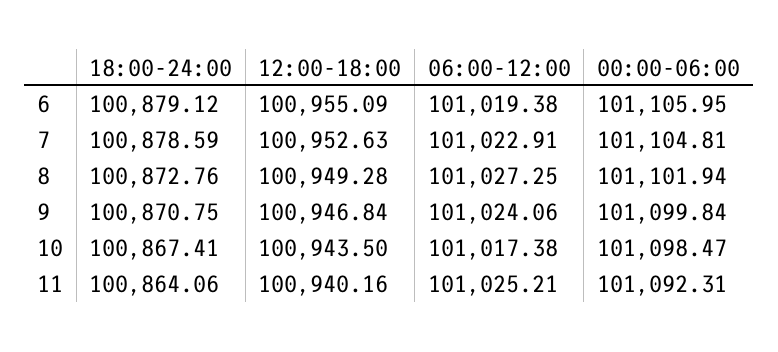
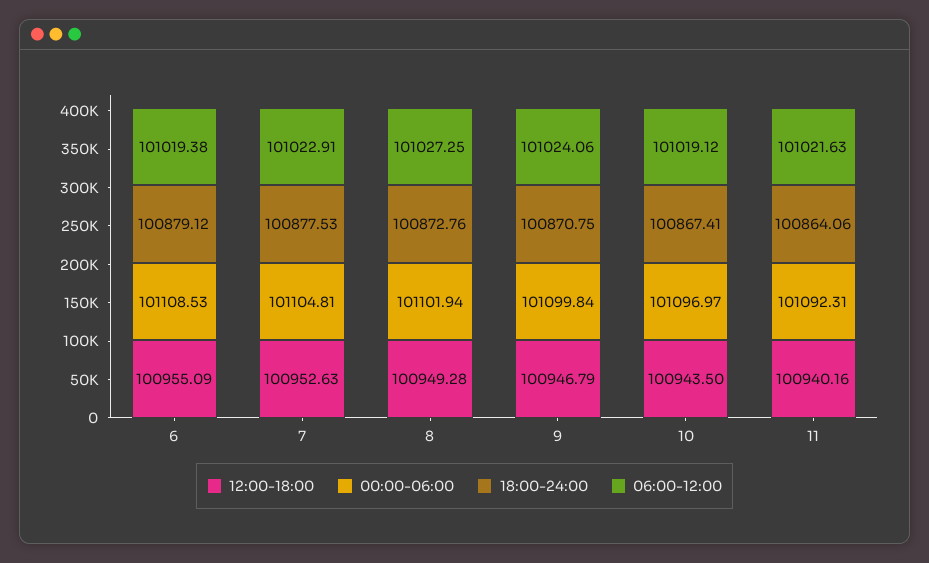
00:00-06:00, 6: 101105.95 -> 101108.53
18:00-24:00, 7: 100878.59 -> 100877.53
12:00-18:00, 9: 100946.84 -> 100946.79
06:00-12:00, 10: 101017.38 -> 101019.12
00:00-06:00, 10: 101098.47 -> 101096.97
06:00-12:00, 11: 101025.21 -> 101021.63

